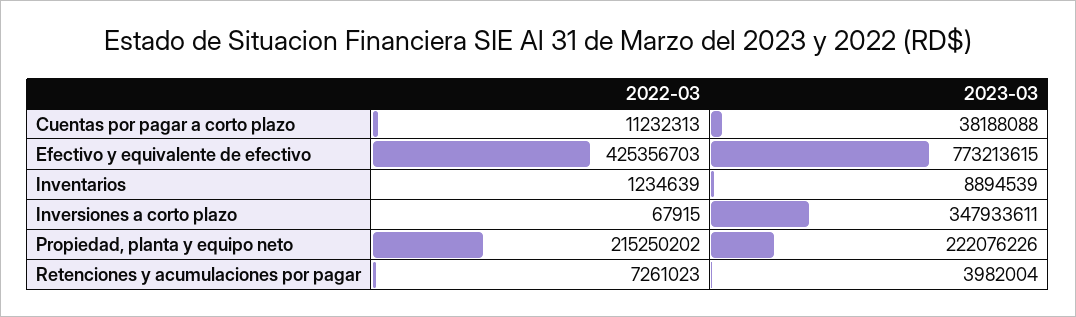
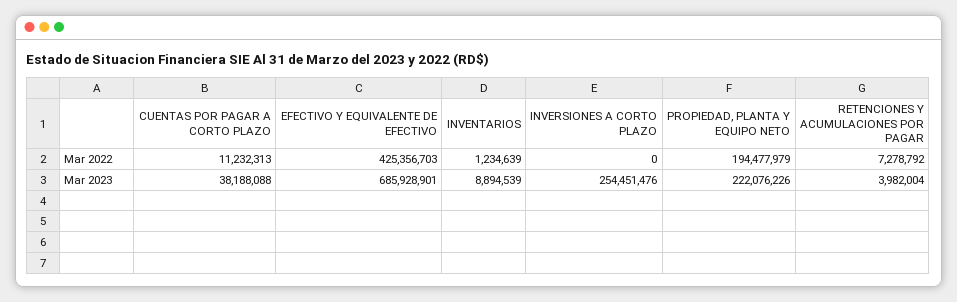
2023-03, Efectivo y equivalente de efectivo: 773213615 -> 685928901
2022-03, Inversiones a corto plazo: 67915 -> 0
2023-03, Inversiones a corto plazo: 347933611 -> 254451476
2022-03, Propiedad, planta y equipo neto: 215250202 -> 194477979
2022-03, Retenciones y acumulaciones por pagar: 7261023 -> 7278792

